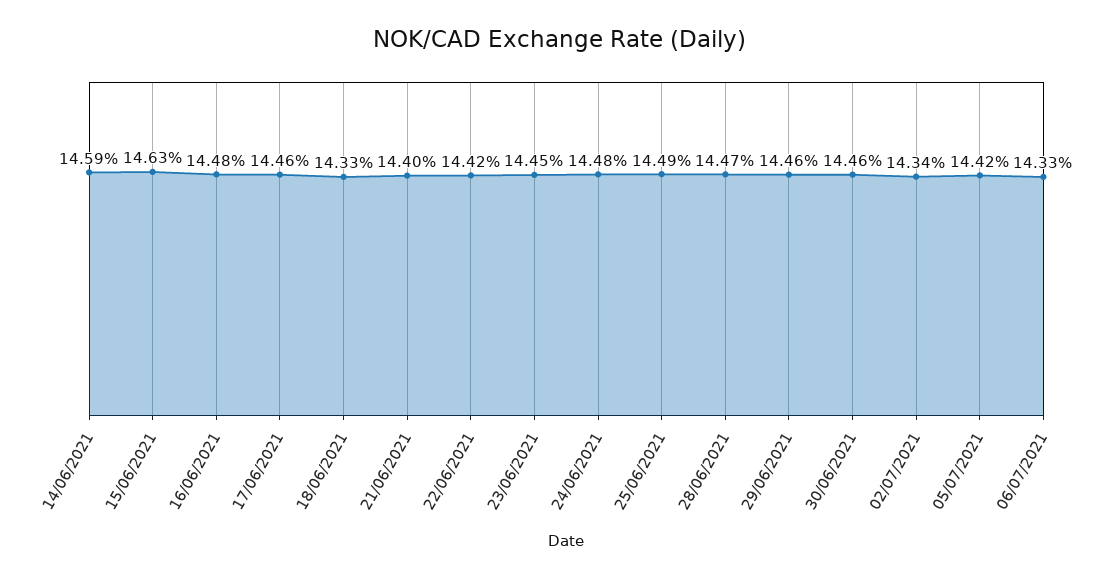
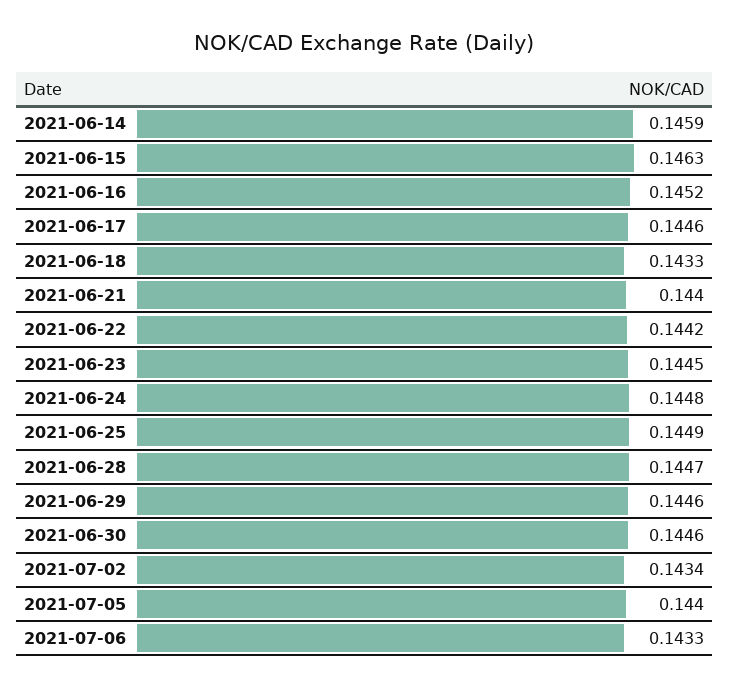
16/06/2021: 0.1448 -> 0.1452
05/07/2021: 0.1442 -> 0.144

